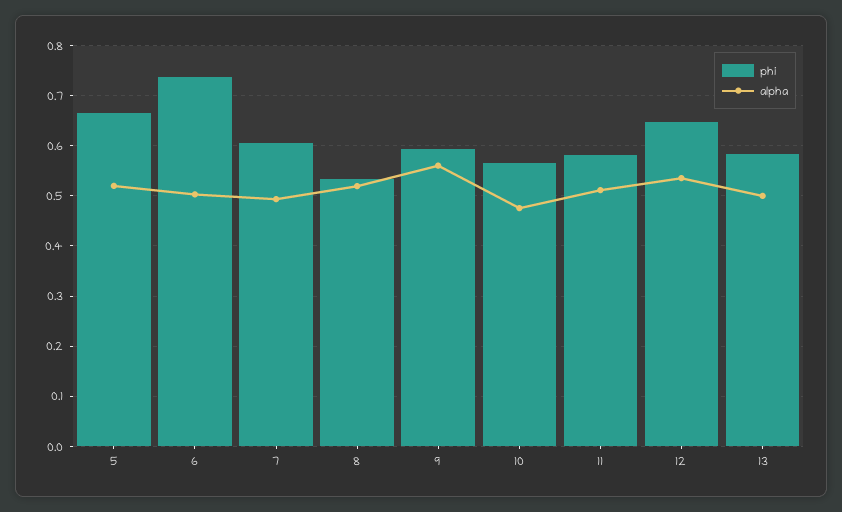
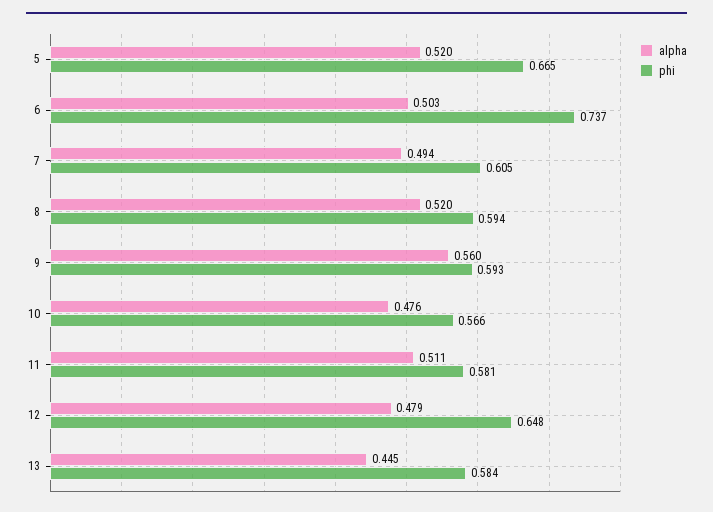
phi, 8: 0.54 -> 0.594
alpha, 12: 0.54 -> 0.479
alpha, 13: 0.5 -> 0.445

